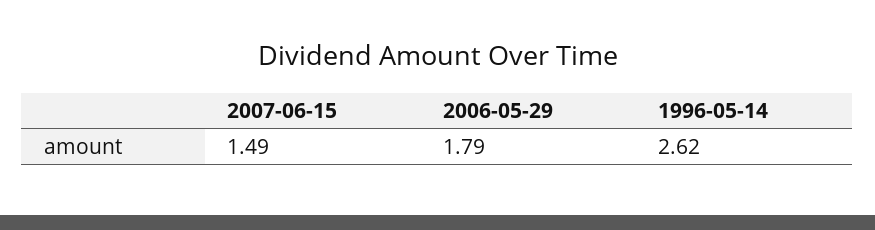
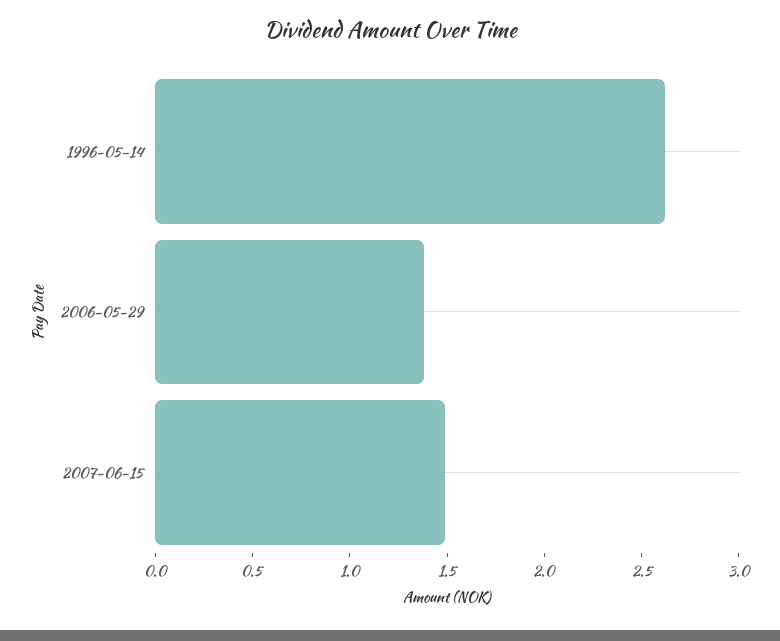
2006-05-29: 1.79 -> 1.4

